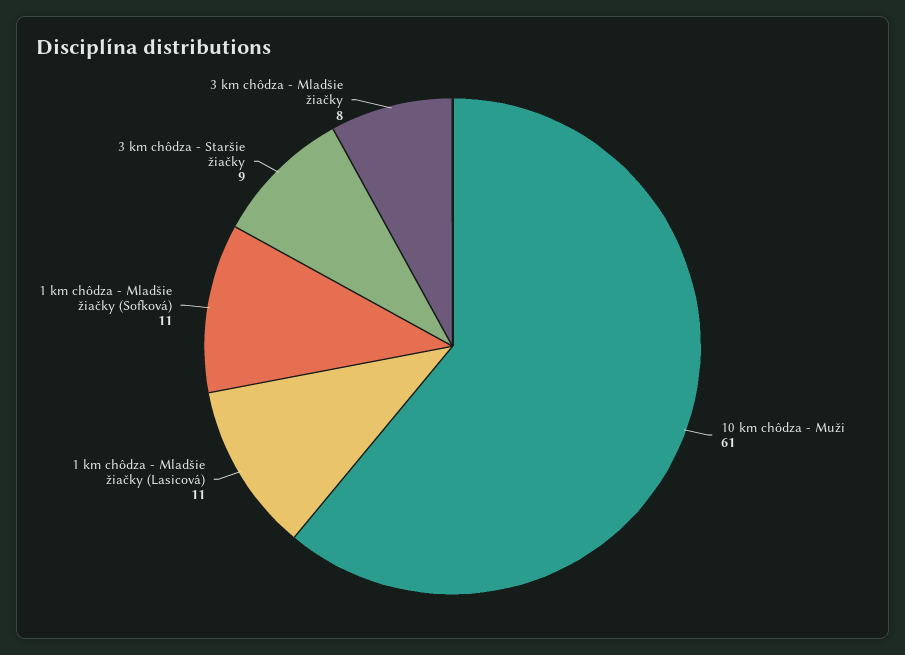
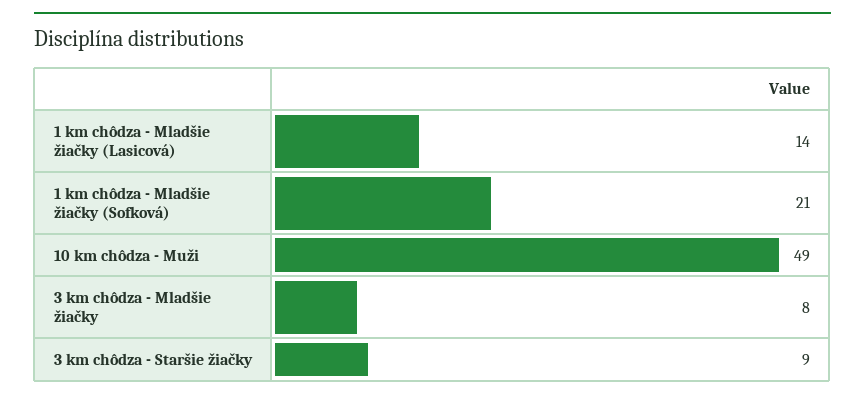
10 km chôdza - Muži: 61 -> 49
1 km chôdza - Mladšie žiačky (Lasicová): 11 -> 14
1 km chôdza - Mladšie žiačky (Sofková): 11 -> 21

